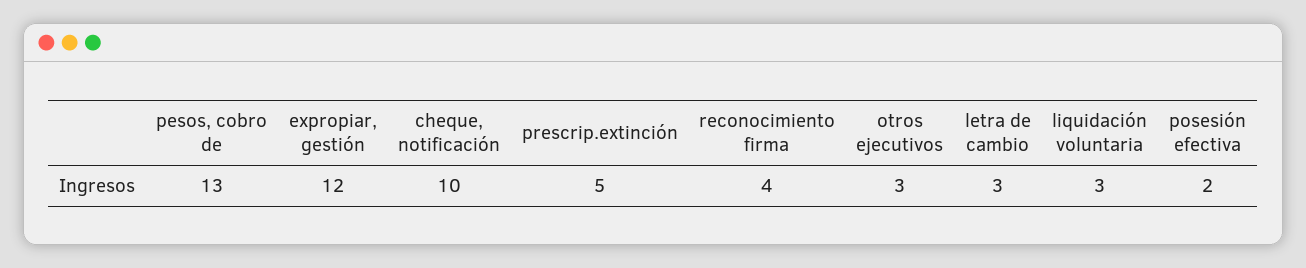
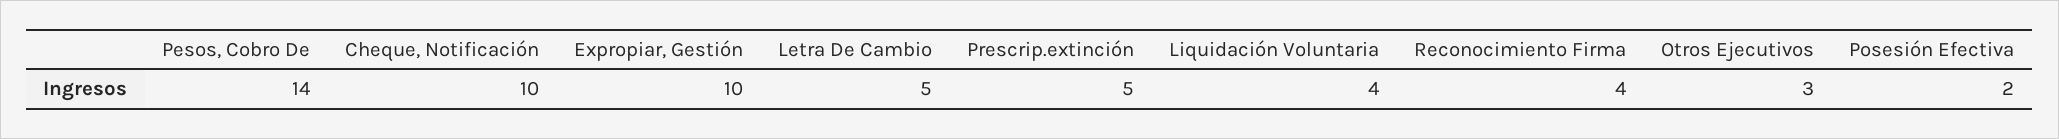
pesos, cobro de: 13 -> 14
expropiar, gestión: 12 -> 10
letra de cambio: 3 -> 5
liquidación voluntaria: 3 -> 4

